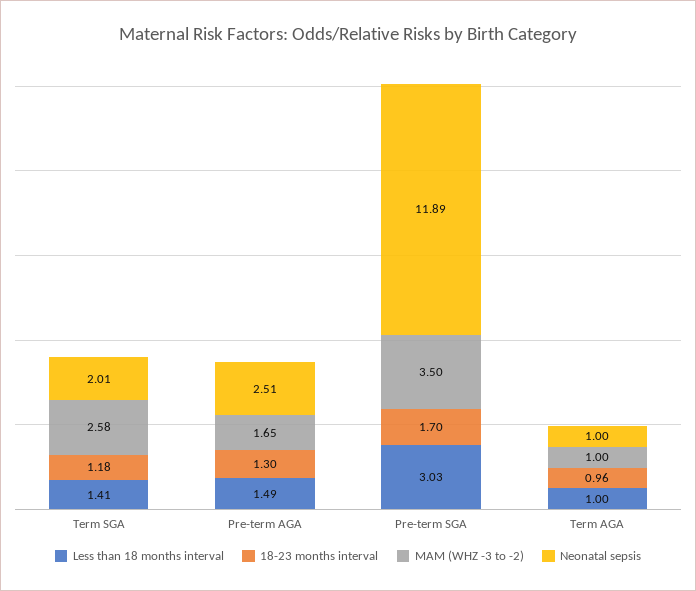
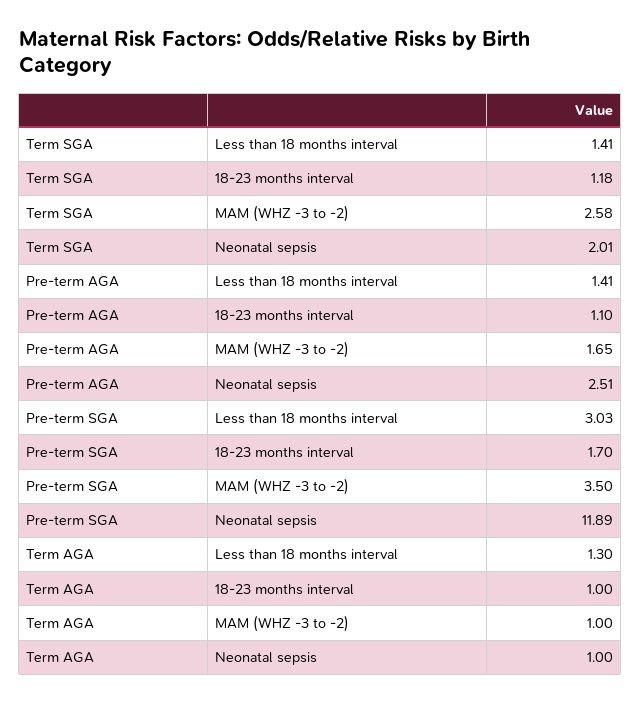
Less than 18 months interval, Pre-term AGA: 1.49 -> 1.41
18-23 months interval, Pre-term AGA: 1.3 -> 1.1
Less than 18 months interval, Term AGA: 1 -> 1.3
18-23 months interval, Term AGA: 0.96 -> 1

